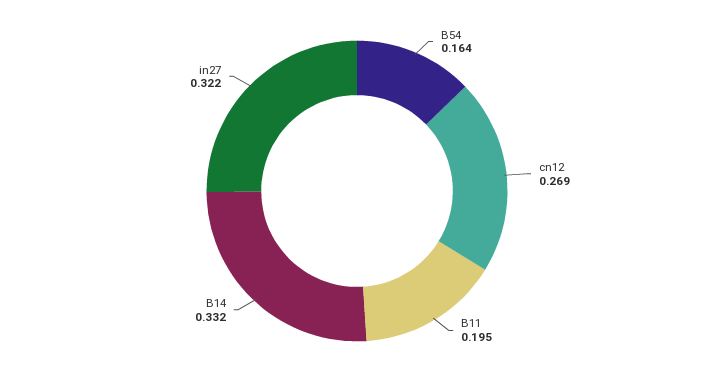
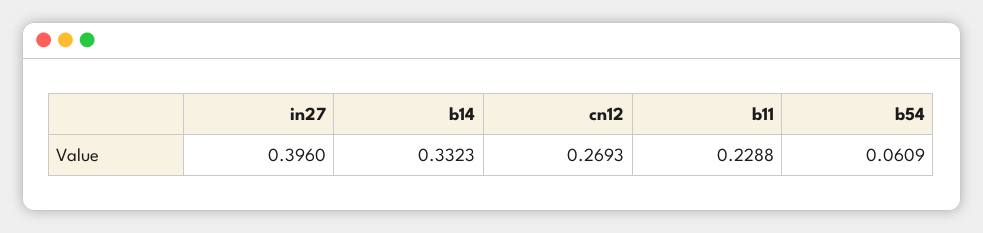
B54: 0.164 -> 0.0609
B11: 0.195 -> 0.2288
in27: 0.322 -> 0.396

